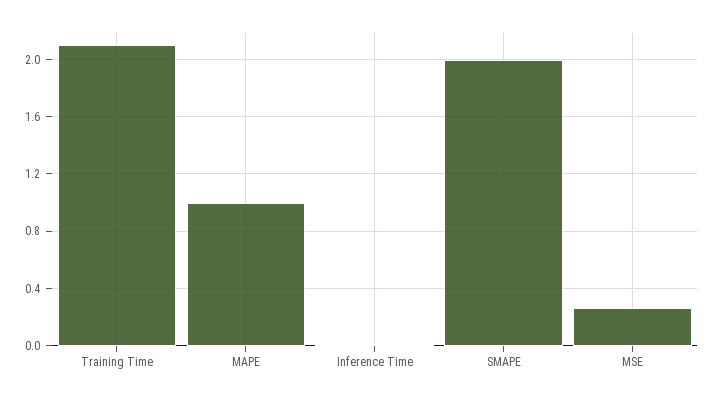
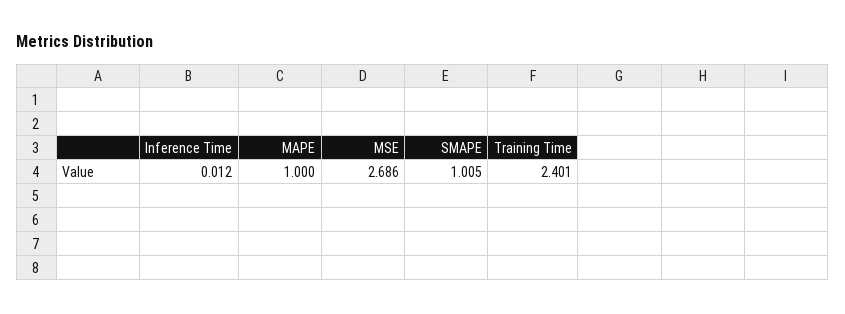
Training Time: 2.1 -> 2.401
SMAPE: 2 -> 1.005
MSE: 0.25 -> 2.686

